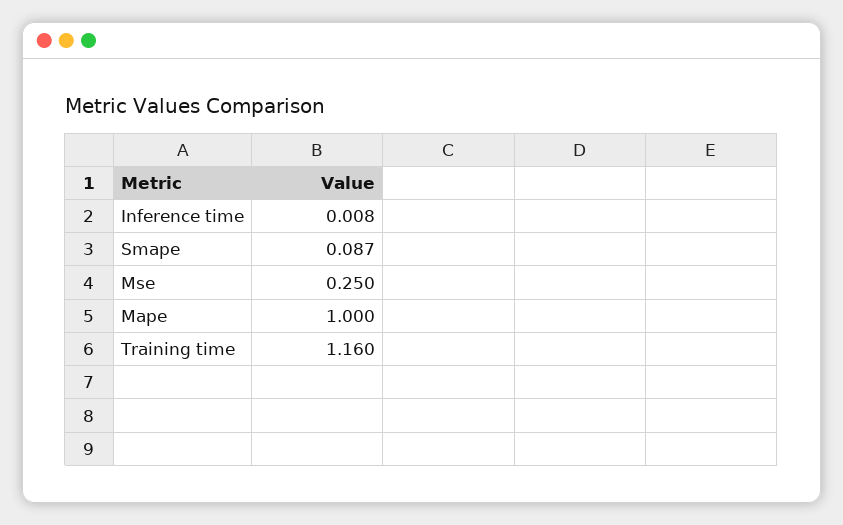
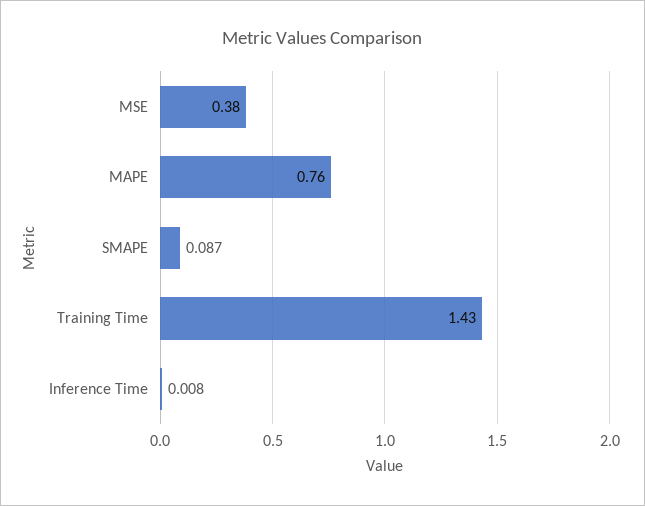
Mse: 0.25 -> 0.38
Mape: 1 -> 0.76
Training time: 1.16 -> 1.43

